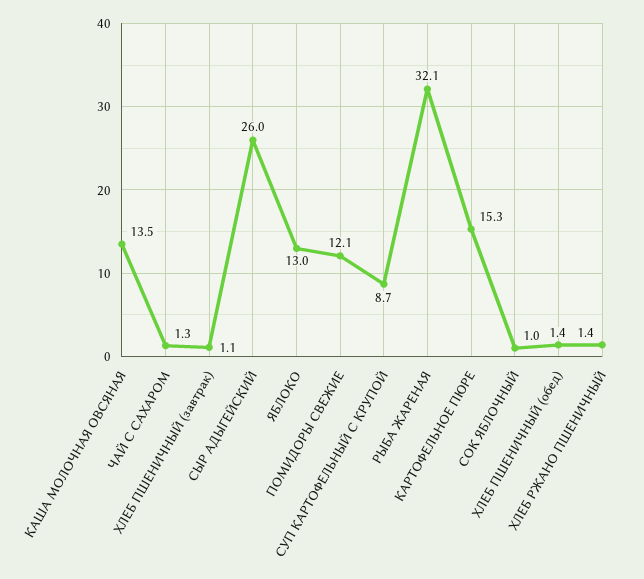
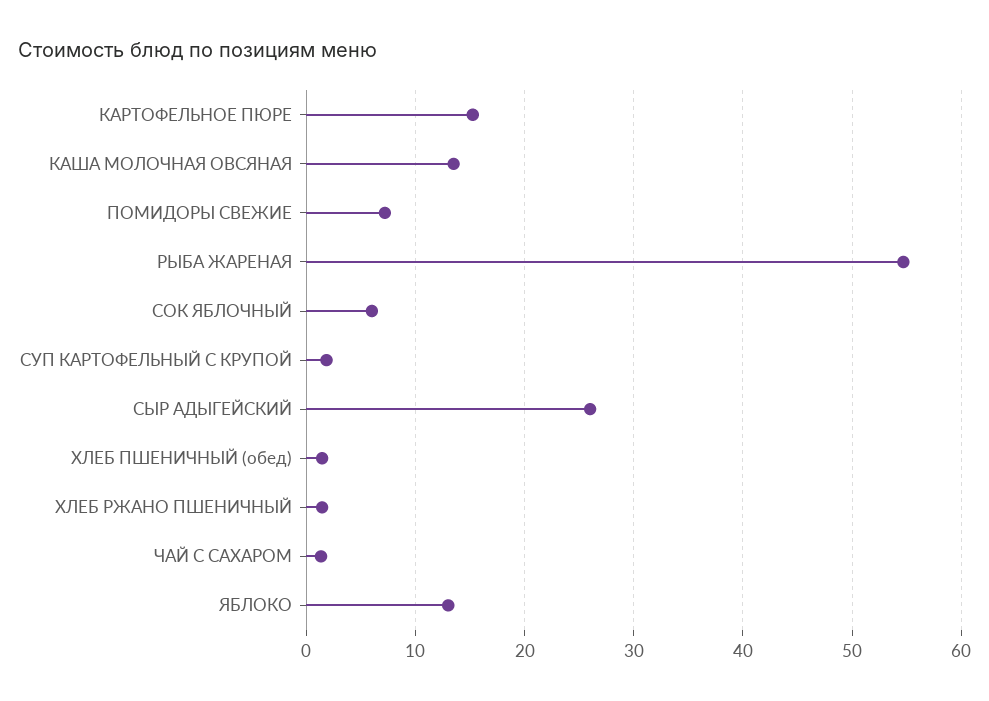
ХЛЕБ ПШЕНИЧНЫЙ (завтрак): 1.1 -> none
ПОМИДОРЫ СВЕЖИЕ: 12.1 -> 7
СУП КАРТОФЕЛЬНЫЙ С КРУПОЙ: 8.7 -> 2
РЫБА ЖАРЕНАЯ: 32.1 -> 55
СОК ЯБЛОЧНЫЙ: 1 -> 6

